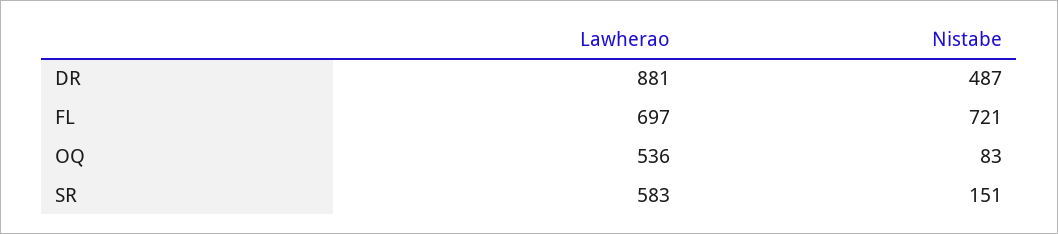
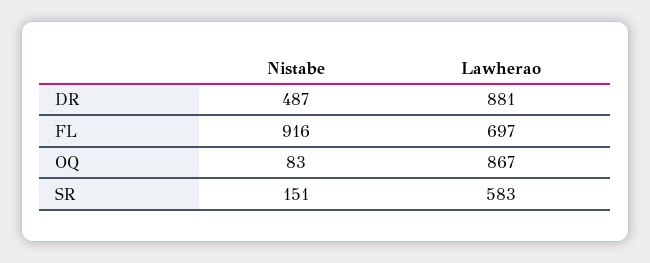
Nistabe, FL: 721 -> 916
Lawherao, OQ: 536 -> 867

